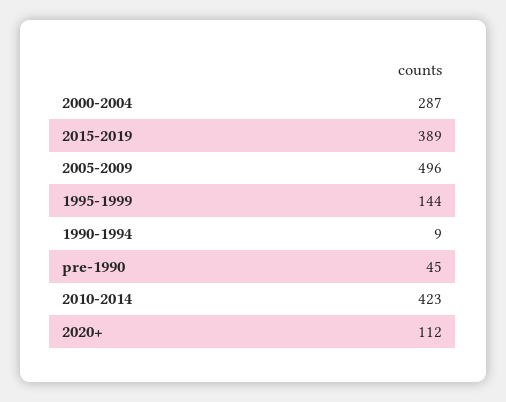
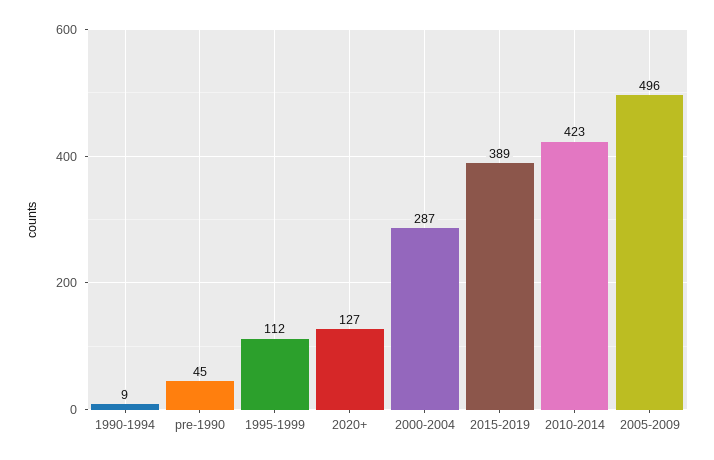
1995-1999: 144 -> 112
2020+: 112 -> 127

